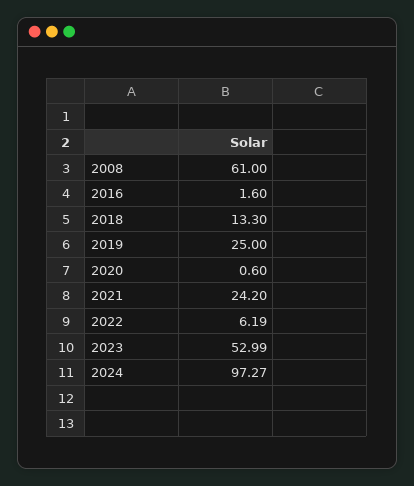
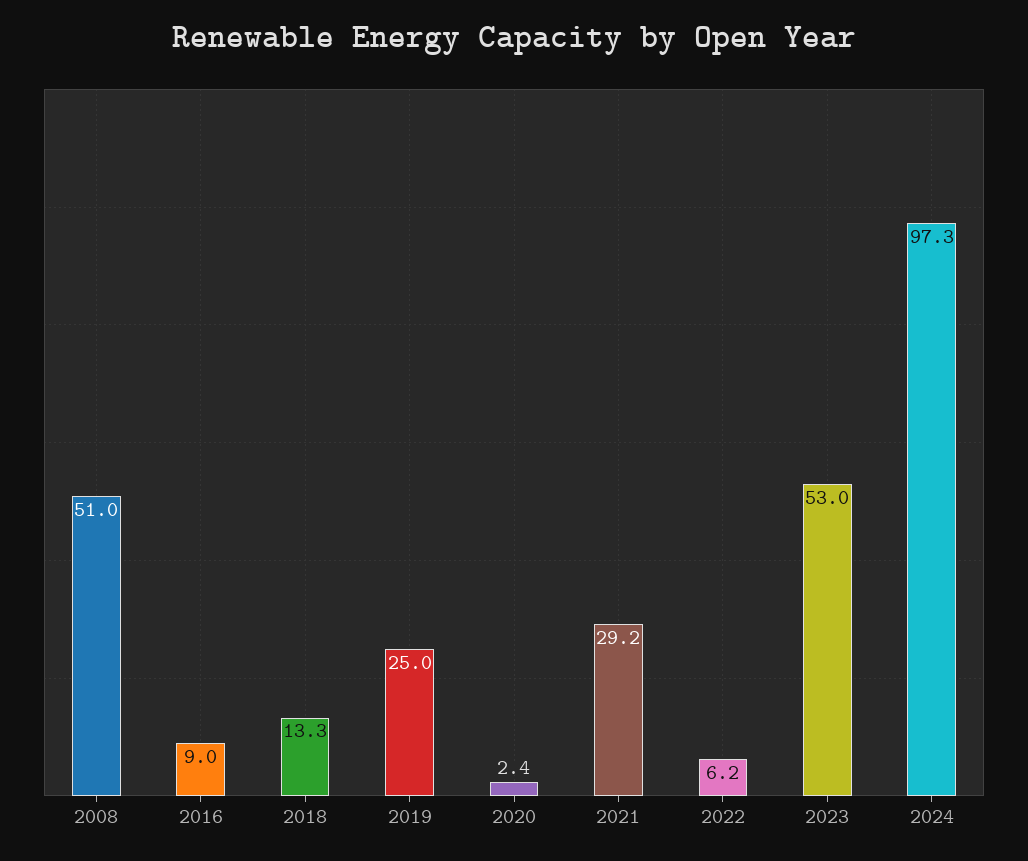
2008: 61 -> 51
2016: 1.6 -> 9
2020: 0.6 -> 2.4
2021: 24.2 -> 29.2

